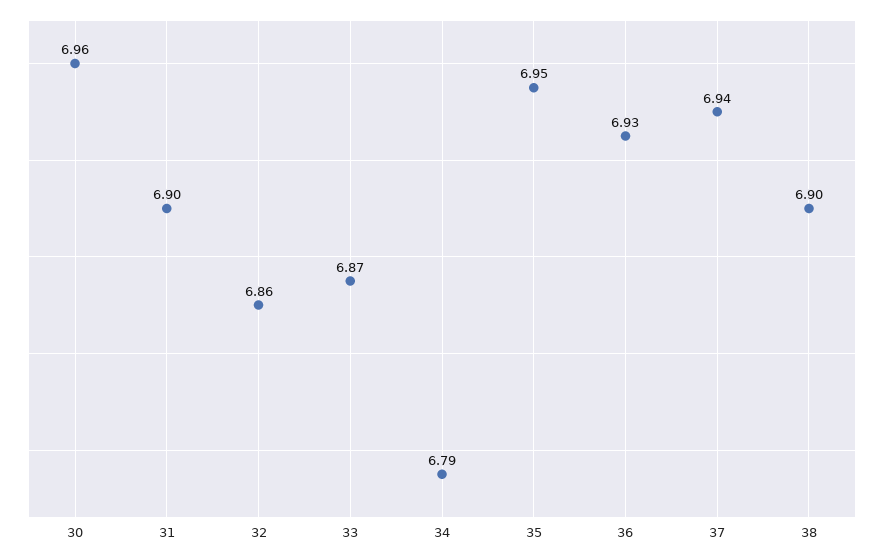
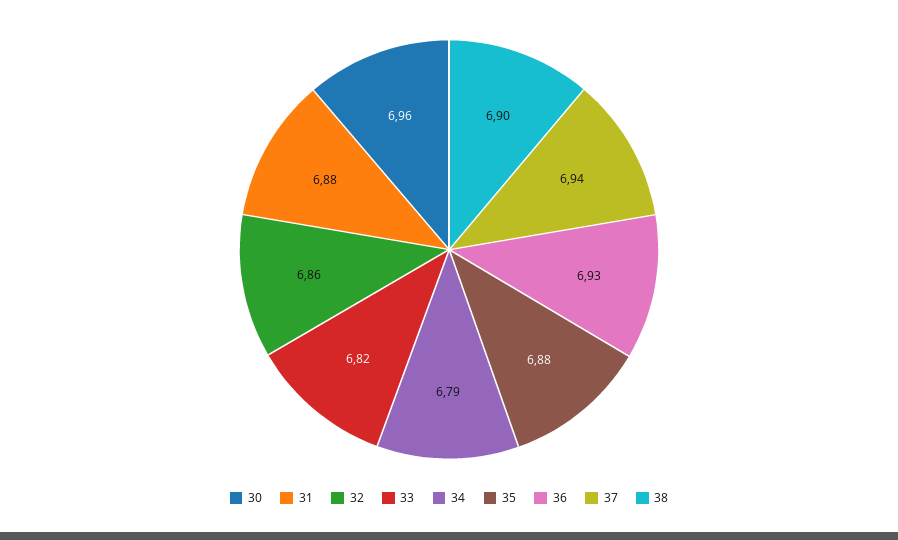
31: 6.9 -> 6.88
33: 6.87 -> 6.82
35: 6.95 -> 6.88

